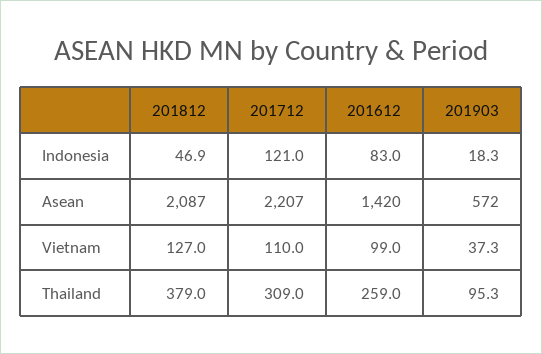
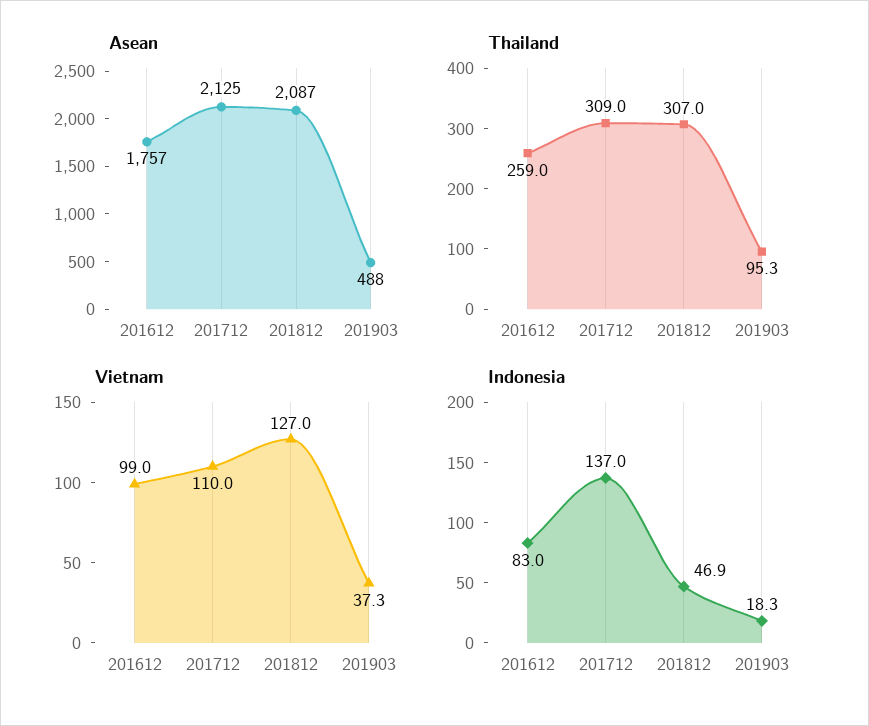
Indonesia, 201712: 121 -> 137
Asean, 201712: 2207 -> 2125
Asean, 201612: 1420 -> 1757
Asean, 201903: 572 -> 488
Thailand, 201812: 379 -> 307

